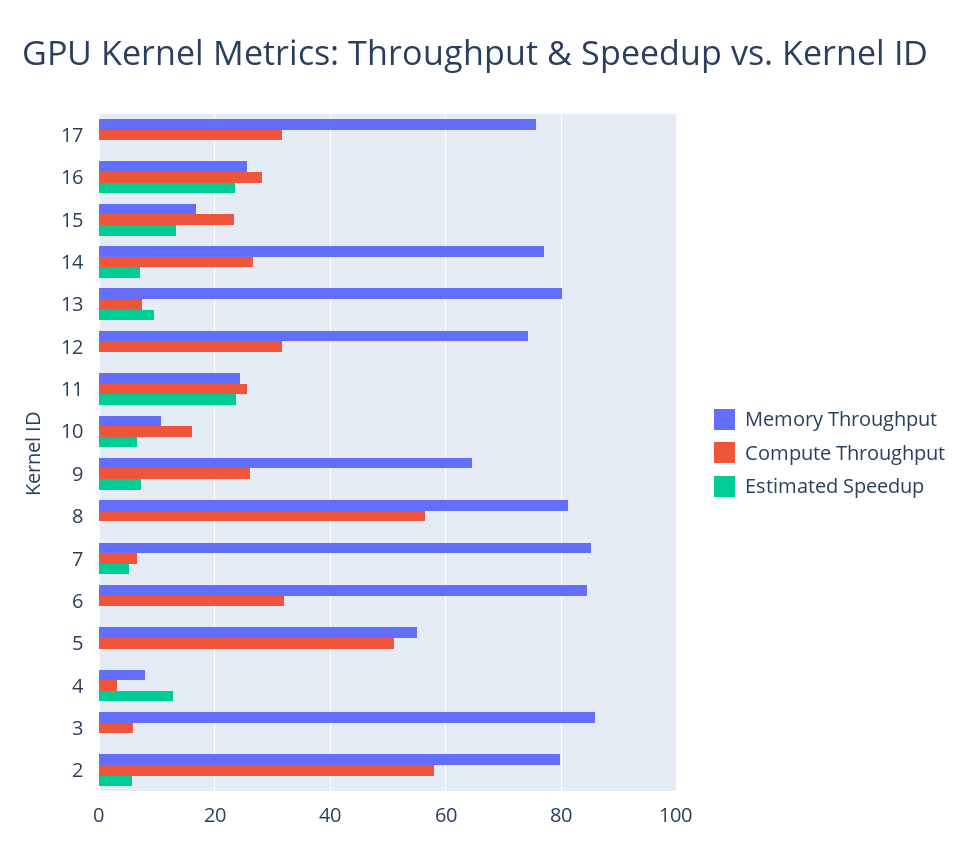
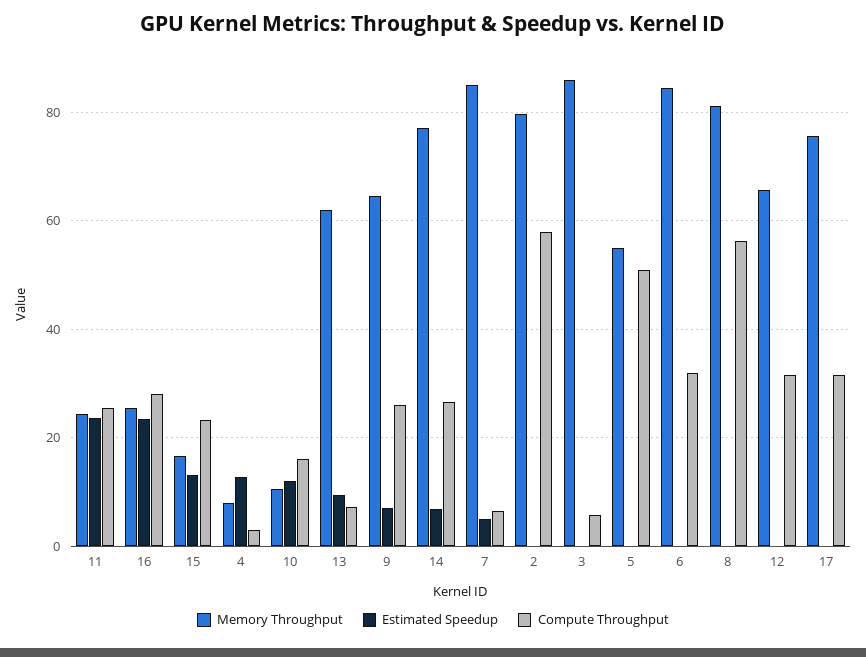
Memory Throughput, 13: 80 -> 62
Memory Throughput, 12: 74 -> 66
Estimated Speedup, 10: 6 -> 12
Estimated Speedup, 2: 6 -> 0

